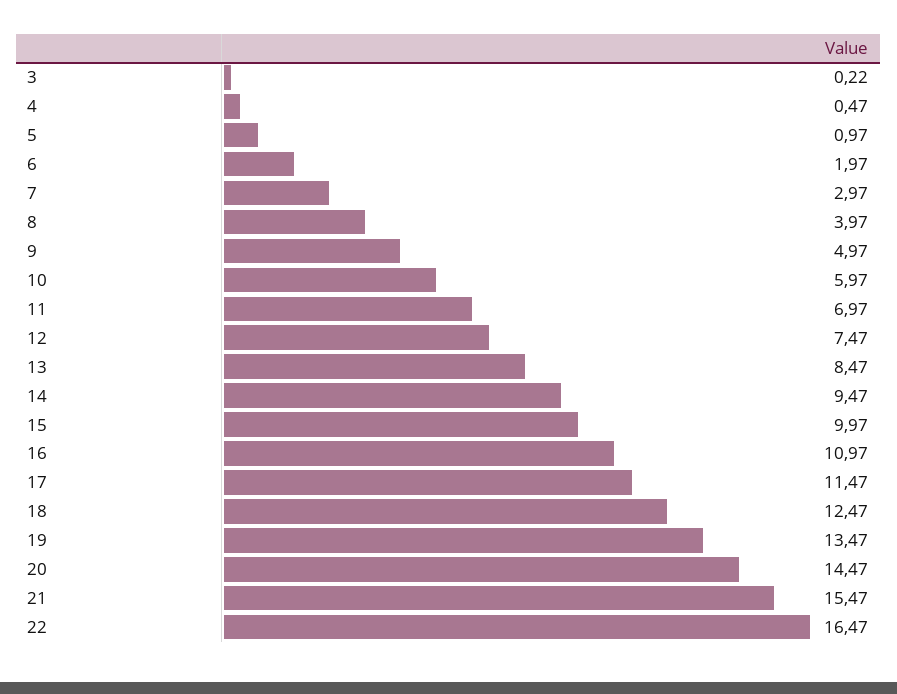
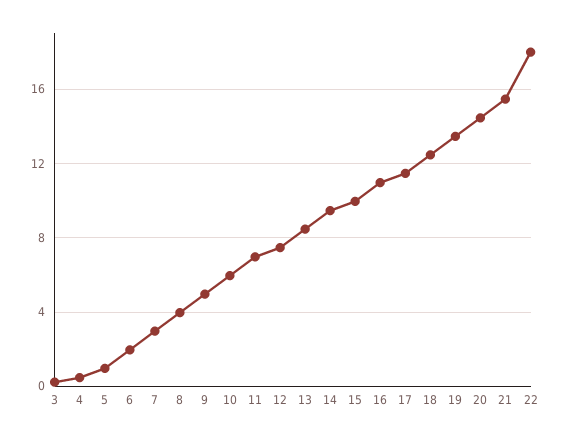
22: 16.47 -> 18

